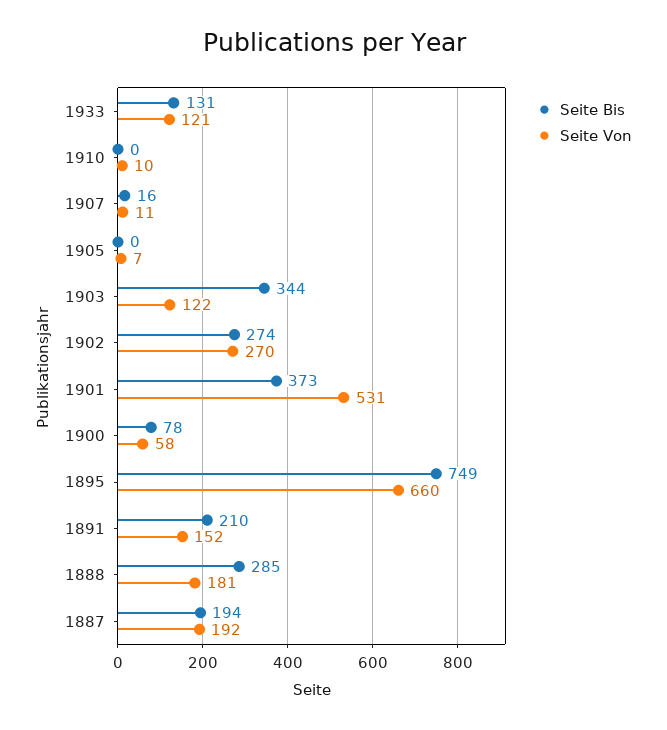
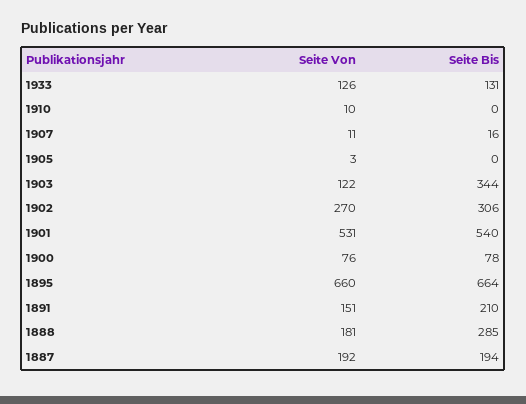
Seite Von, 1933: 121 -> 126
Seite Von, 1905: 7 -> 3
Seite Bis, 1902: 274 -> 306
Seite Bis, 1901: 373 -> 540
Seite Von, 1900: 58 -> 76
Seite Bis, 1895: 749 -> 664
Seite Von, 1891: 152 -> 151

